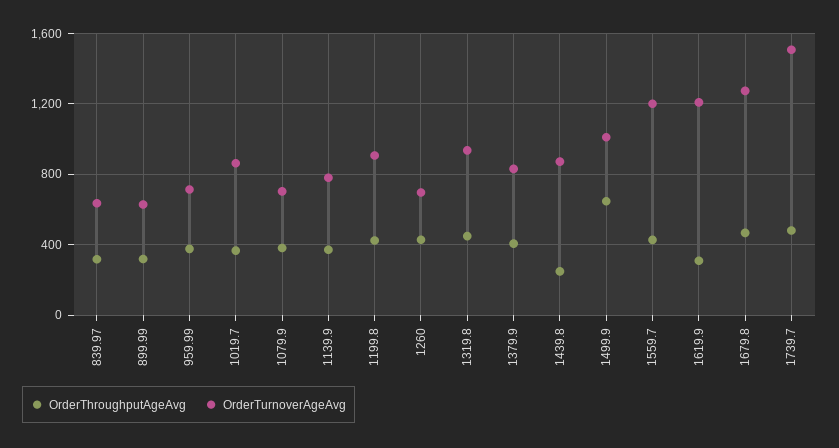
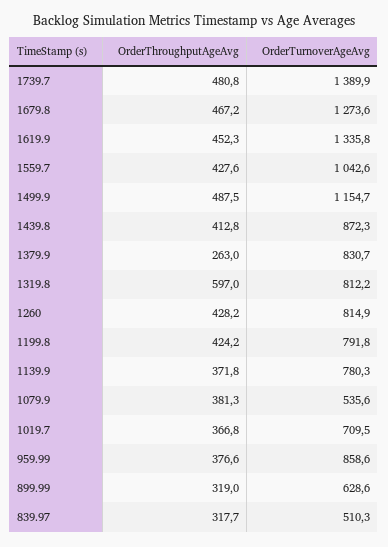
OrderTurnoverAgeAvg, 839.97: 650 -> 510.3
OrderTurnoverAgeAvg, 959.99: 700 -> 858.6
OrderTurnoverAgeAvg, 1019.7: 850 -> 709.5
OrderTurnoverAgeAvg, 1079.9: 700 -> 535.6
OrderTurnoverAgeAvg, 1199.8: 900 -> 791.8
OrderTurnoverAgeAvg, 1260: 700 -> 814.9
OrderThroughputAgeAvg, 1319.8: 450 -> 597
OrderTurnoverAgeAvg, 1319.8: 950 -> 812.2
OrderThroughputAgeAvg, 1379.9: 400 -> 263
OrderThroughputAgeAvg, 1439.8: 250 -> 412.8
OrderThroughputAgeAvg, 1499.9: 650 -> 487.5
OrderTurnoverAgeAvg, 1499.9: 1000 -> 1154.7
OrderTurnoverAgeAvg, 1559.7: 1200 -> 1042.6
OrderThroughputAgeAvg, 1619.9: 300 -> 452.3
OrderTurnoverAgeAvg, 1619.9: 1200 -> 1335.8
OrderTurnoverAgeAvg, 1739.7: 1500 -> 1389.9

